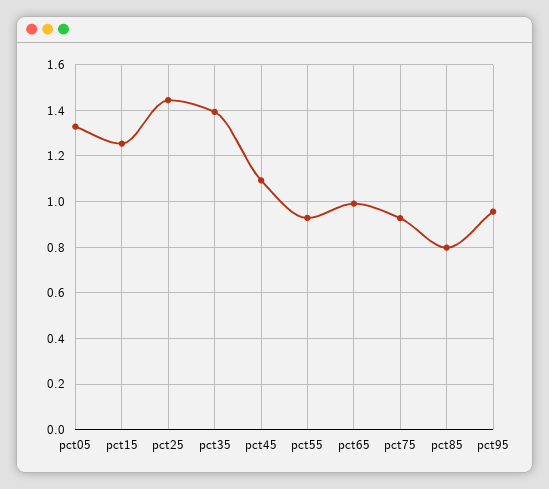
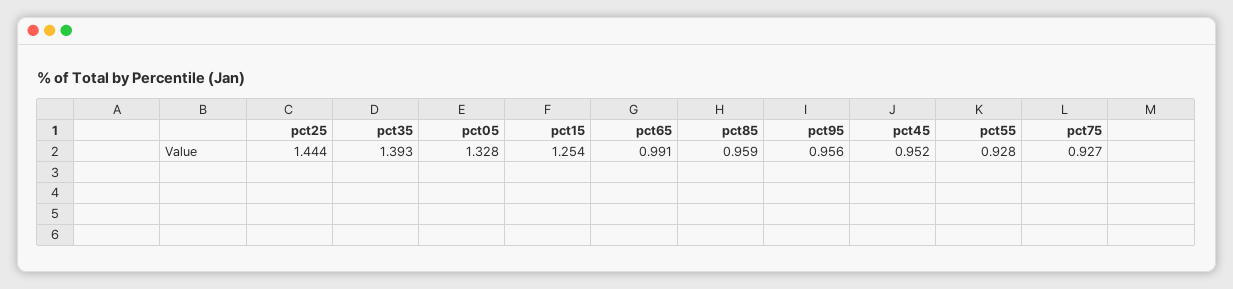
pct45: 1.1 -> 0.952
pct85: 0.8 -> 0.959

